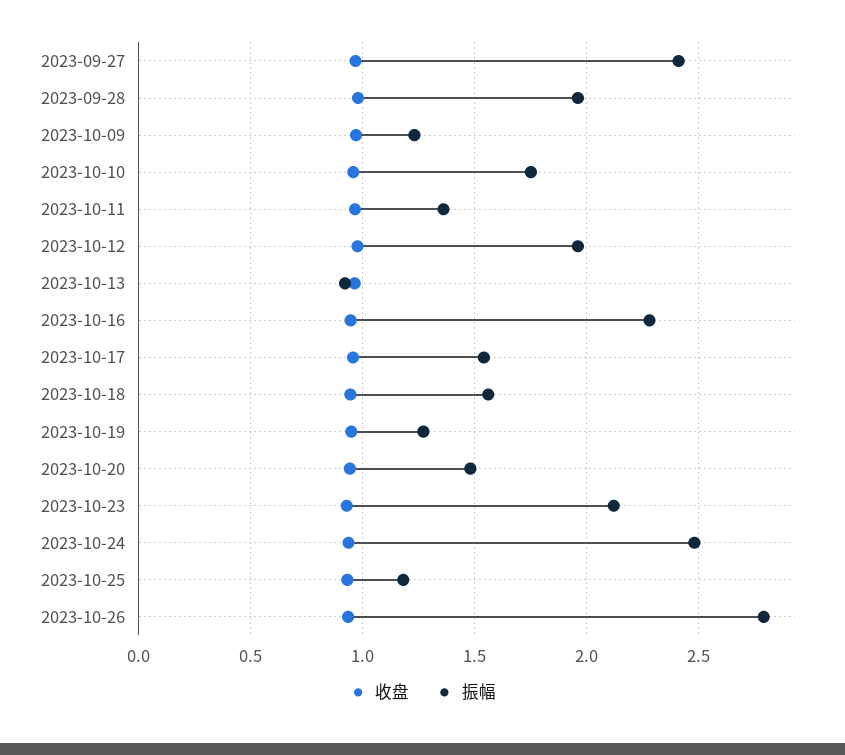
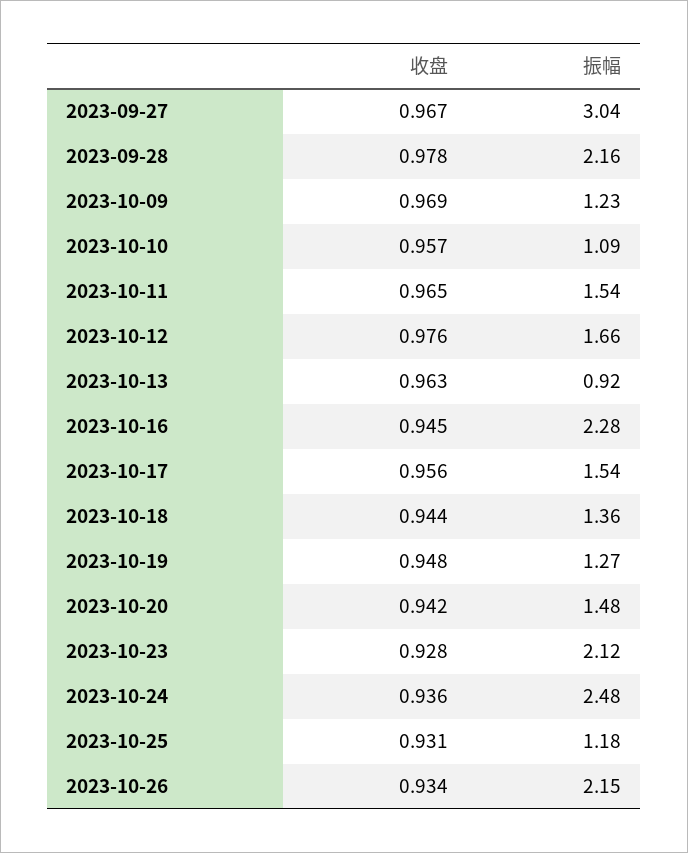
振幅, 2023-09-27: 2.4 -> 3.04
振幅, 2023-09-28: 1.95 -> 2.16
振幅, 2023-10-10: 1.75 -> 1.09
振幅, 2023-10-11: 1.35 -> 1.54
振幅, 2023-10-12: 1.95 -> 1.66
振幅, 2023-10-18: 1.55 -> 1.36
振幅, 2023-10-26: 2.8 -> 2.15

